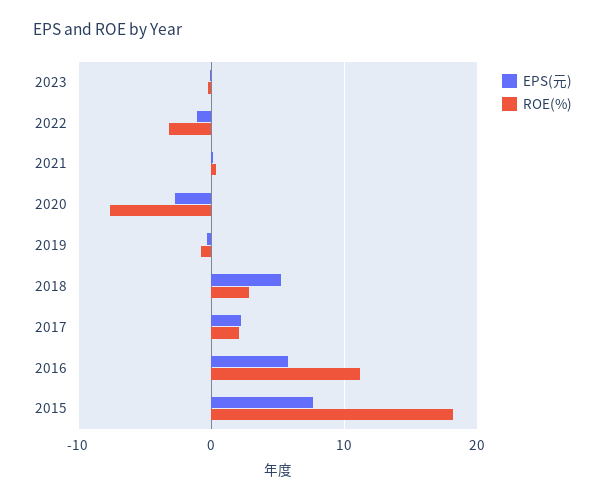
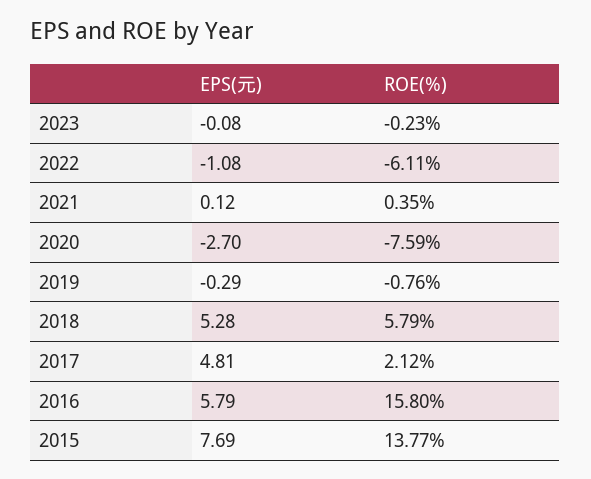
ROE(%), 2022: -3 -> -6.11
ROE(%), 2018: 3 -> 5.79
EPS(元), 2017: 2 -> 4.81
ROE(%), 2016: 11 -> 15.8
ROE(%), 2015: 18 -> 13.77

